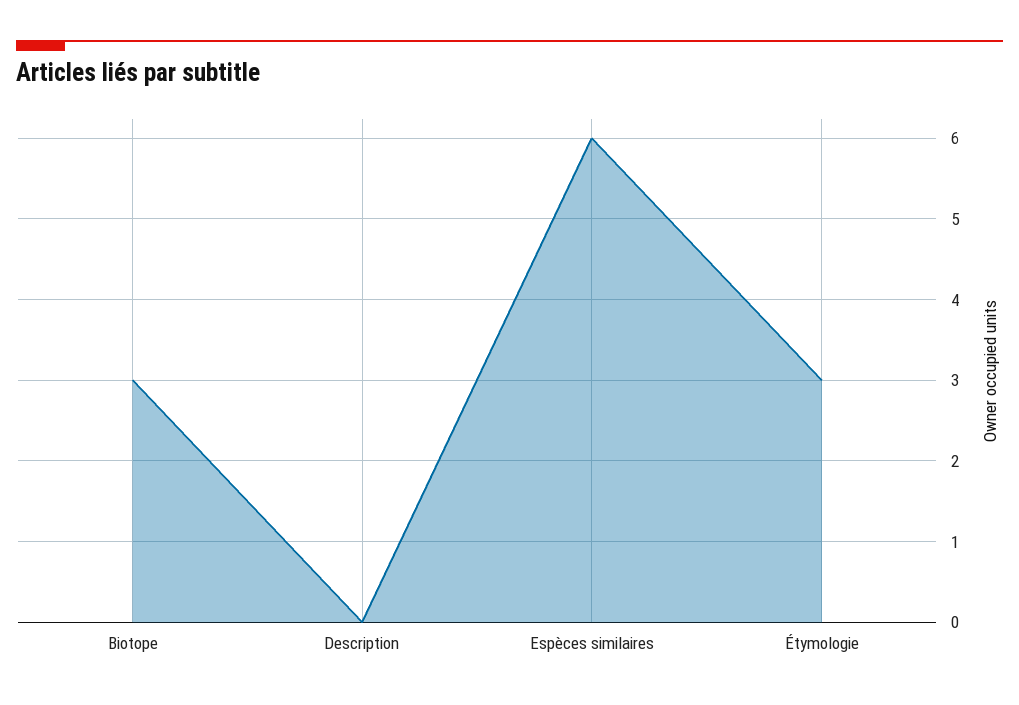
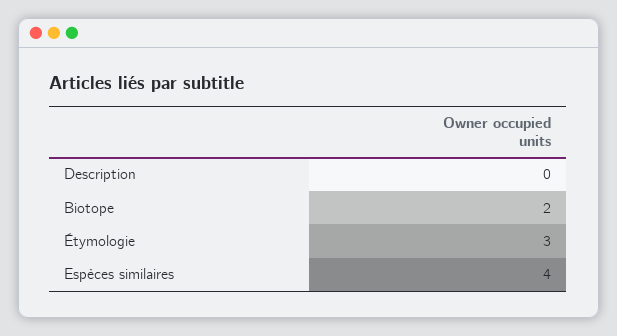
Biotope: 3 -> 2
Espèces similaires: 6 -> 4

